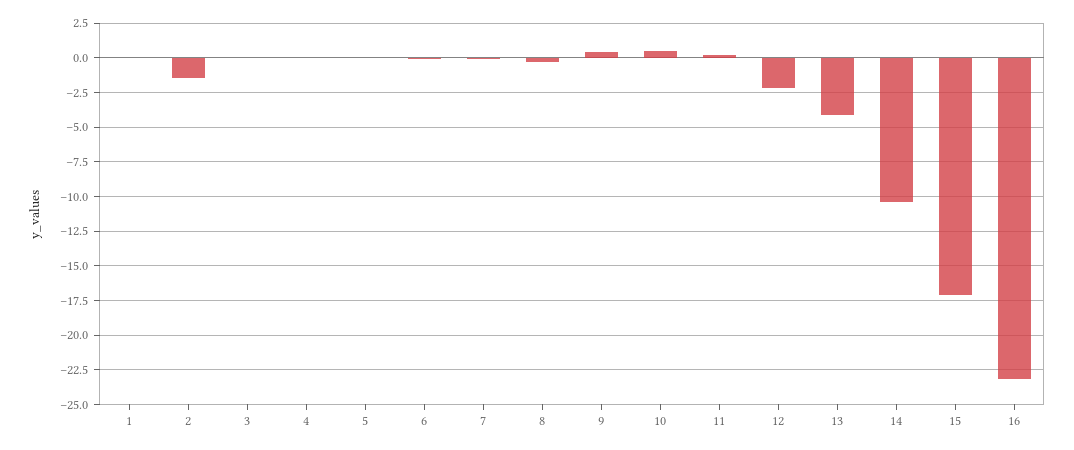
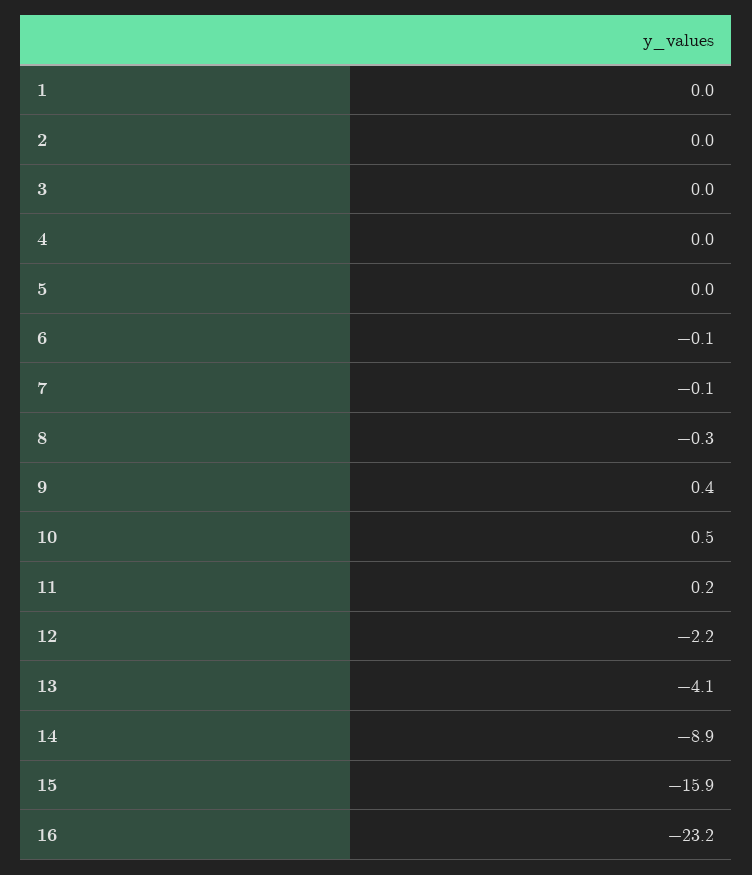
2: -1.5 -> 0
14: -10.5 -> -8.9
15: -17 -> -15.9

